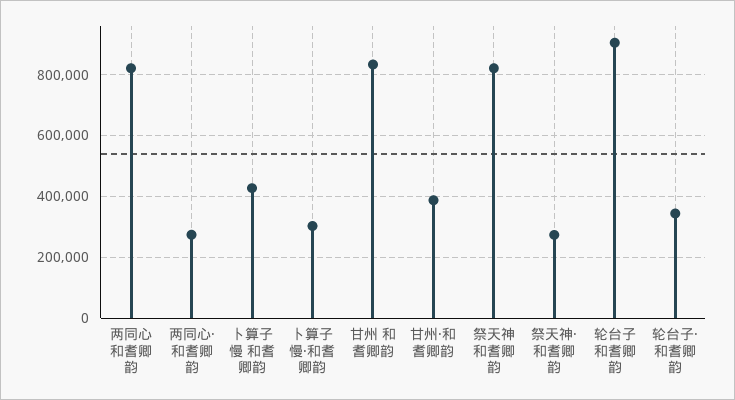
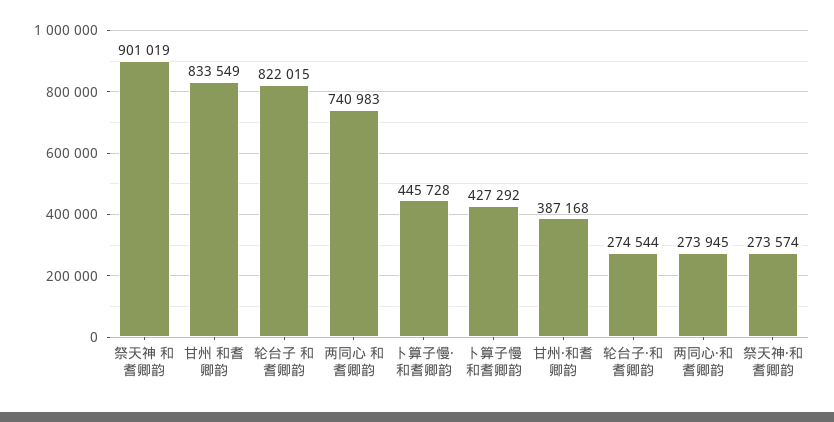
两同心 和耆卿韵: 820000 -> 740983
卜算子慢·和耆卿韵: 300000 -> 445728
祭天神 和耆卿韵: 820000 -> 901019
轮台子 和耆卿韵: 900000 -> 822015
轮台子·和耆卿韵: 340000 -> 274544

